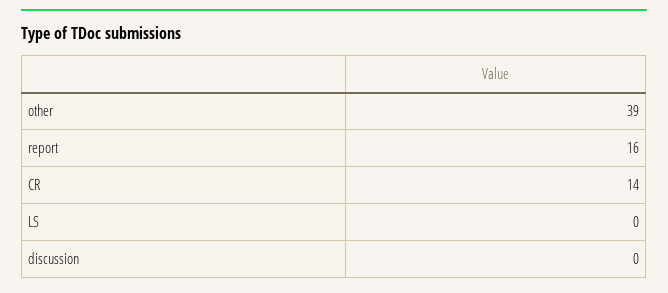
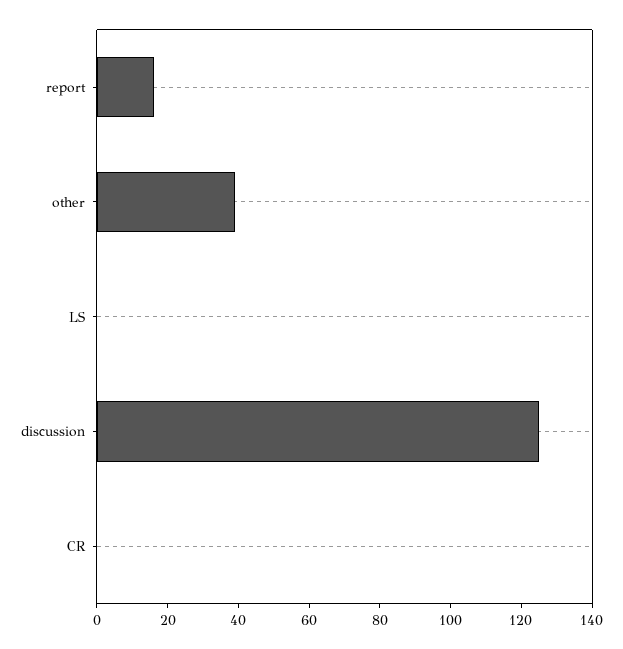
CR: 14 -> 0
discussion: 0 -> 125

